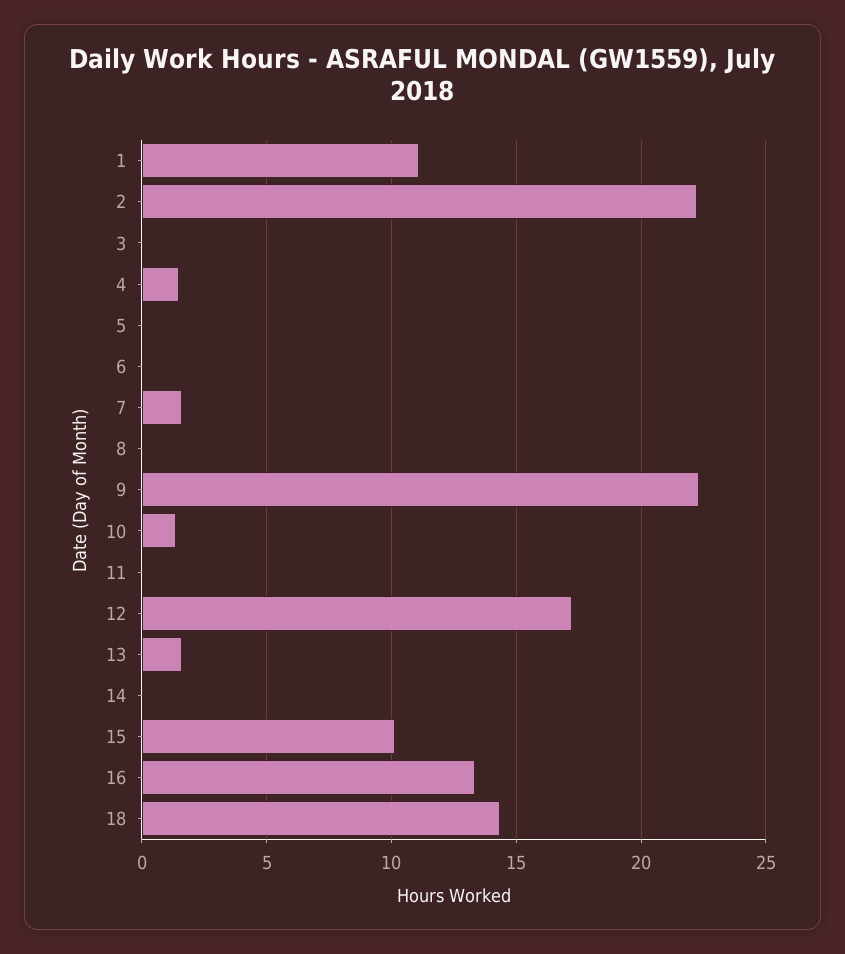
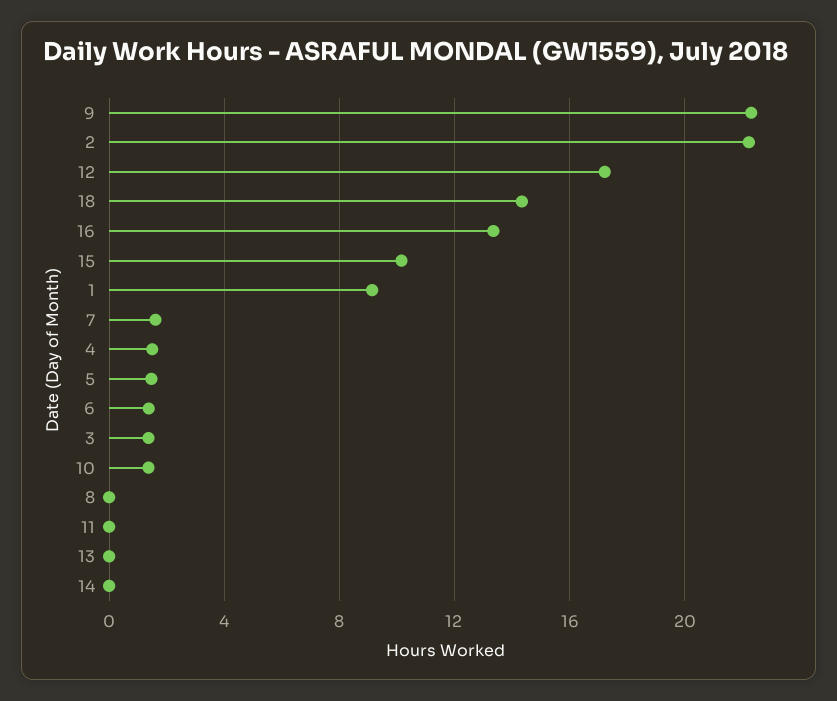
1: 11 -> 9
3: 0 -> 1.5
5: 0 -> 1.5
6: 0 -> 1.5
13: 1.5 -> 0

